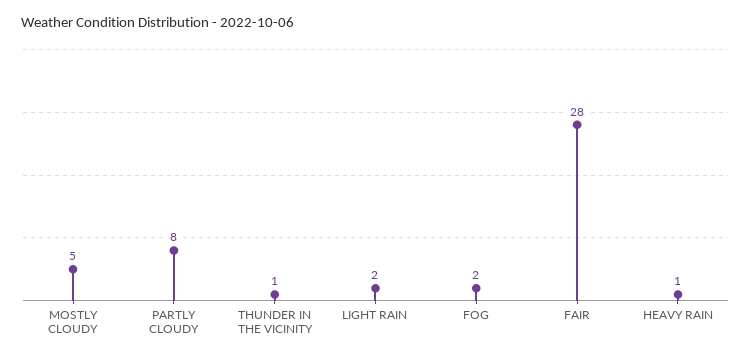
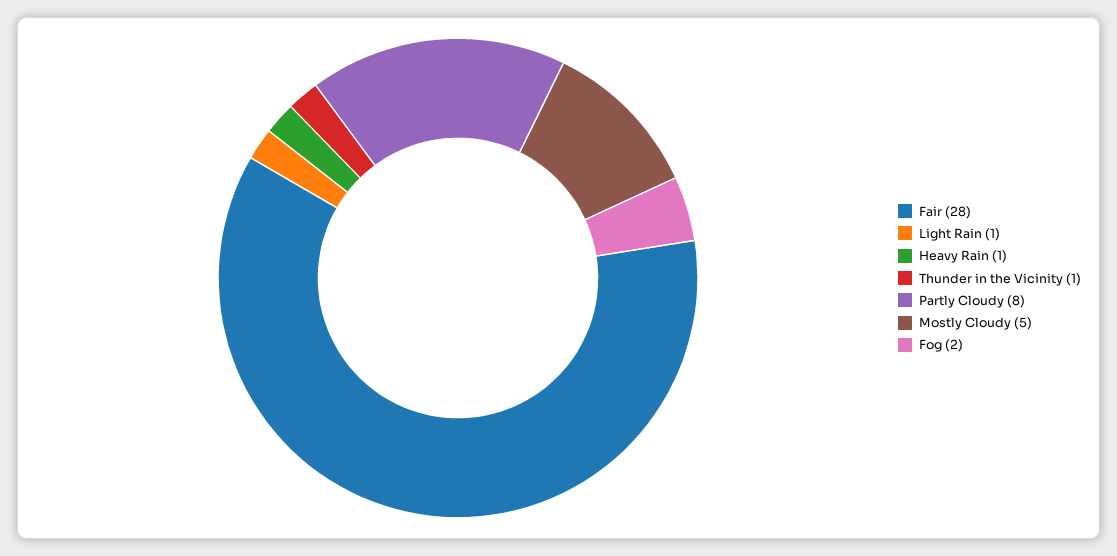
LIGHT RAIN: 2 -> 1

